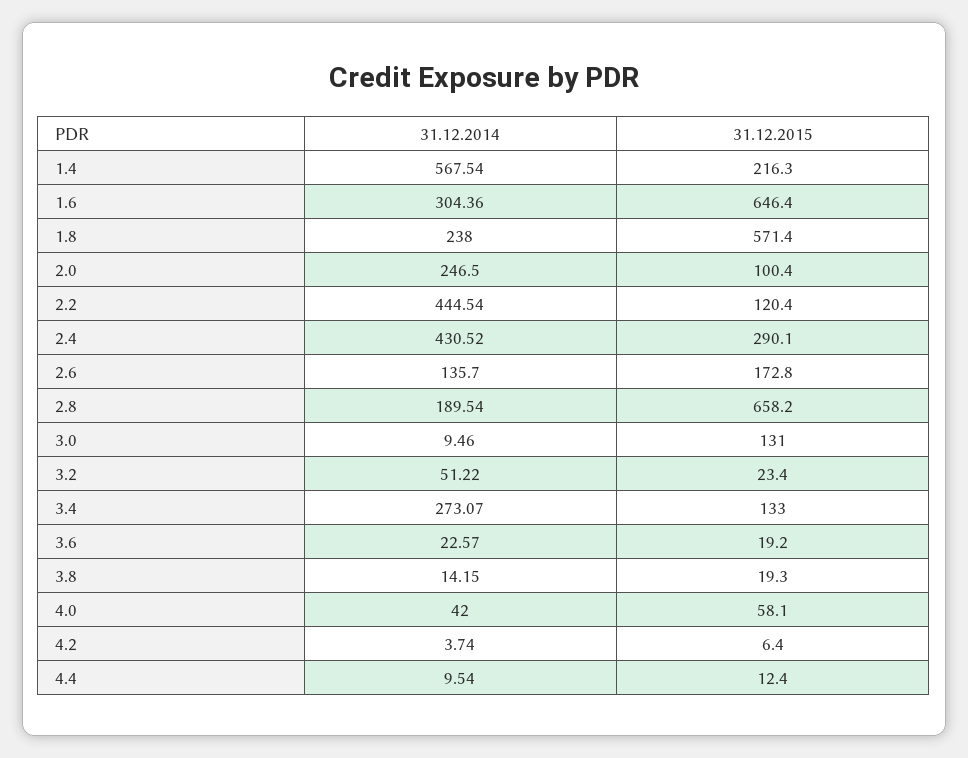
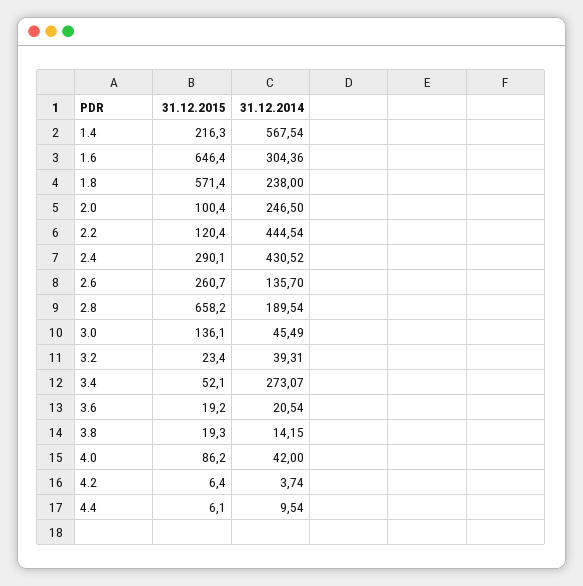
31.12.2015, 2.6: 172.8 -> 260.7
31.12.2014, 3.0: 9.46 -> 45.49
31.12.2015, 3.0: 131 -> 136.1
31.12.2014, 3.2: 51.22 -> 39.31
31.12.2015, 3.4: 133 -> 52.1
31.12.2014, 3.6: 22.57 -> 20.54
31.12.2015, 4.0: 58.1 -> 86.2
31.12.2015, 4.4: 12.4 -> 6.1

